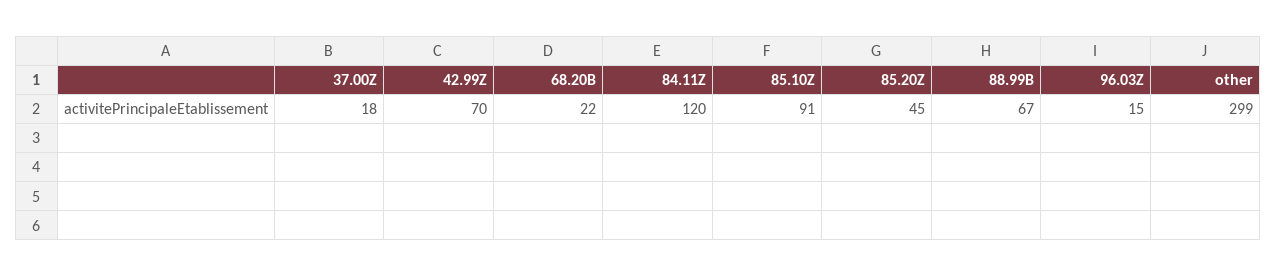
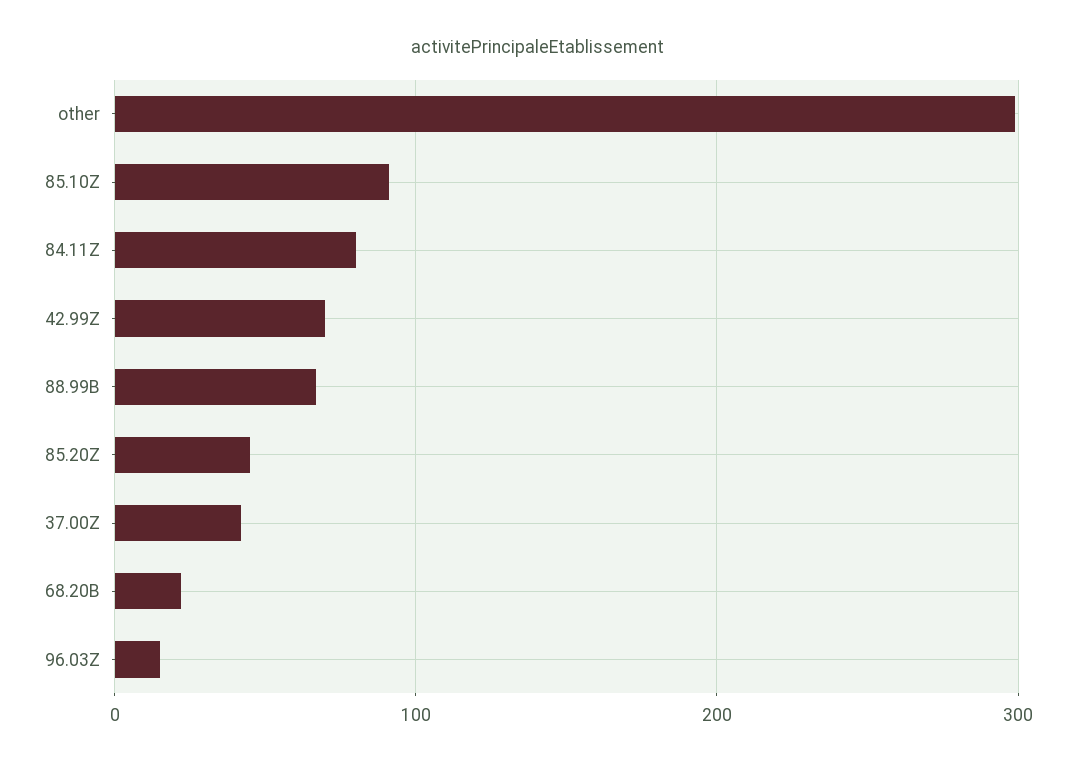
37.00Z: 18 -> 40
84.11Z: 120 -> 80

